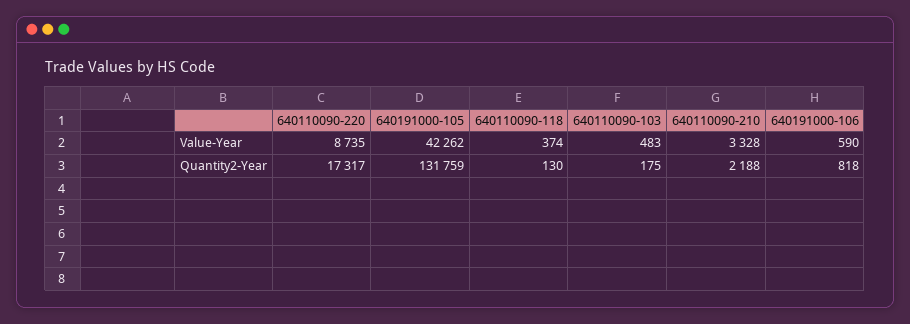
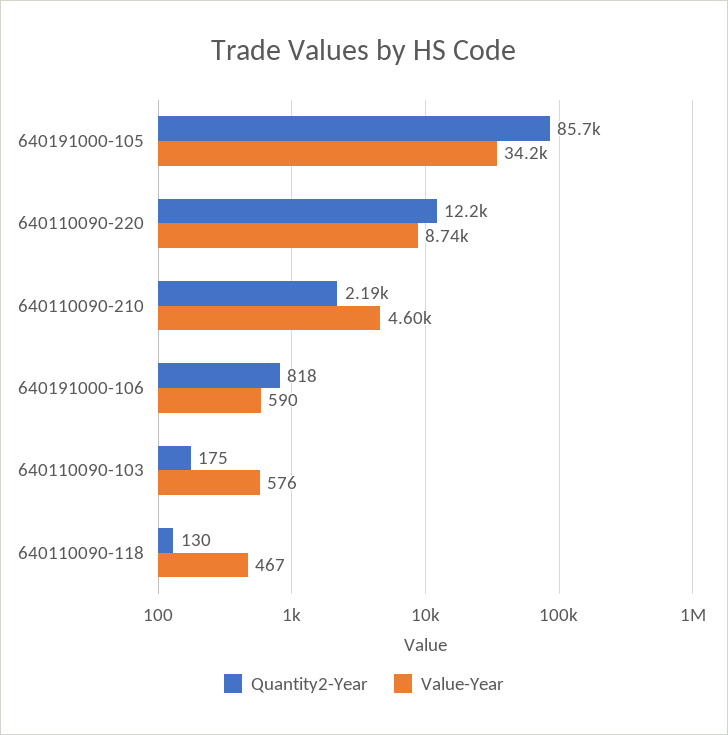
Value-Year, 640191000-105: 42262 -> 34200
Value-Year, 640110090-118: 374 -> 467
Value-Year, 640110090-103: 483 -> 576
Value-Year, 640110090-210: 3328 -> 4600
Quantity2-Year, 640110090-220: 17317 -> 12200
Quantity2-Year, 640191000-105: 131759 -> 85700

